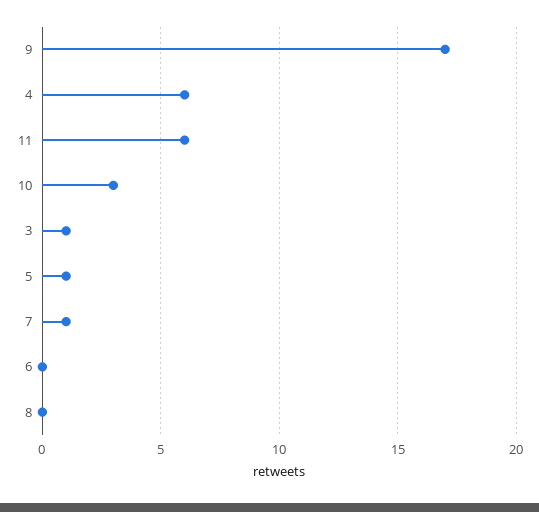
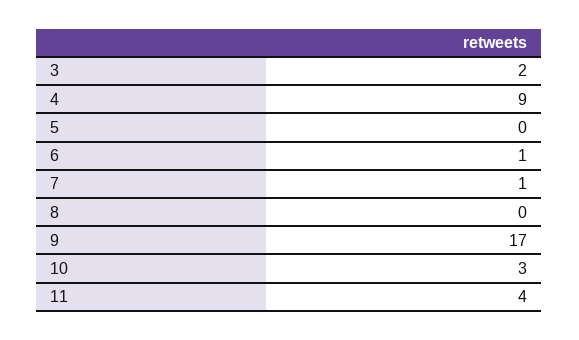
4: 6 -> 9
11: 6 -> 4
3: 1 -> 2
5: 1 -> 0
6: 0 -> 1

